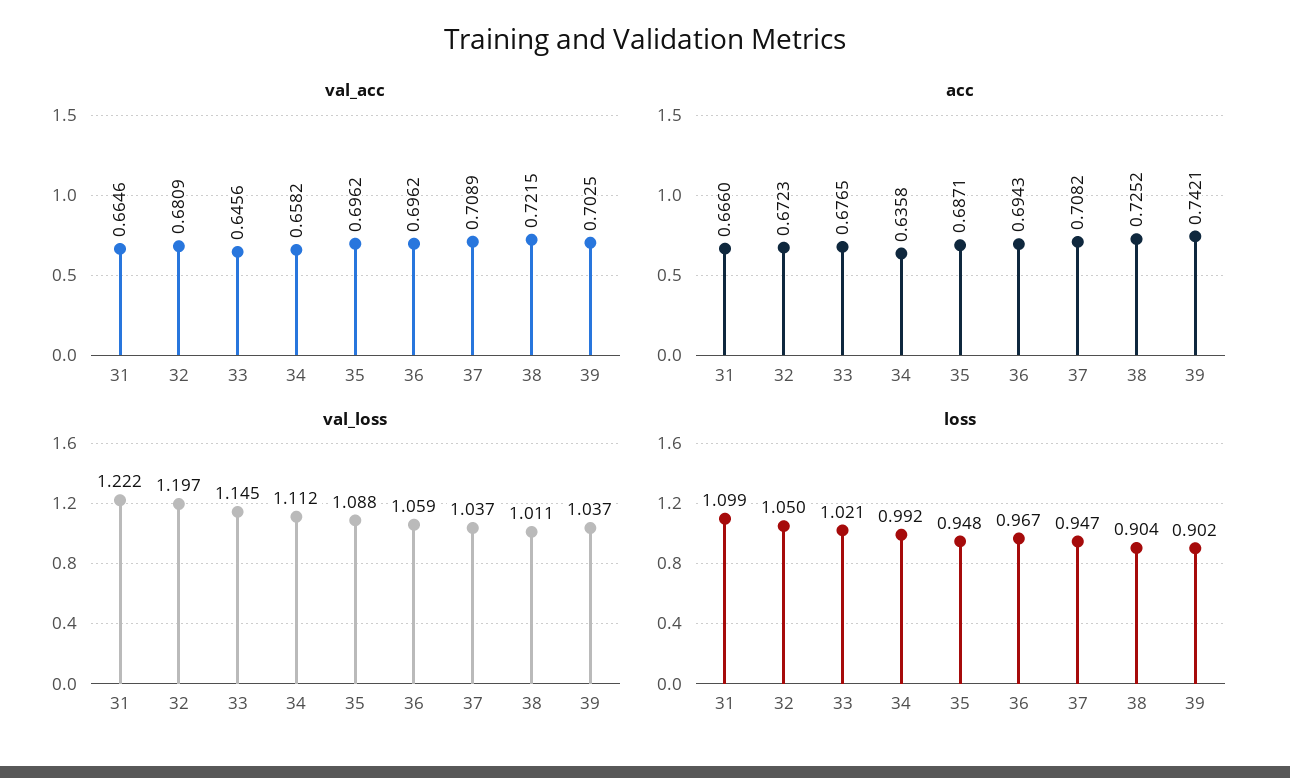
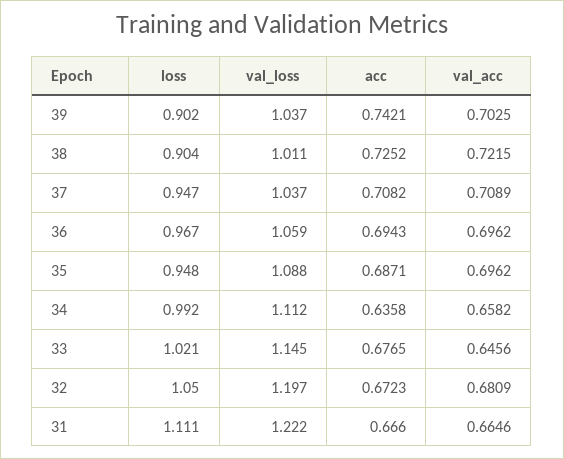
loss, 31: 1.099 -> 1.111

